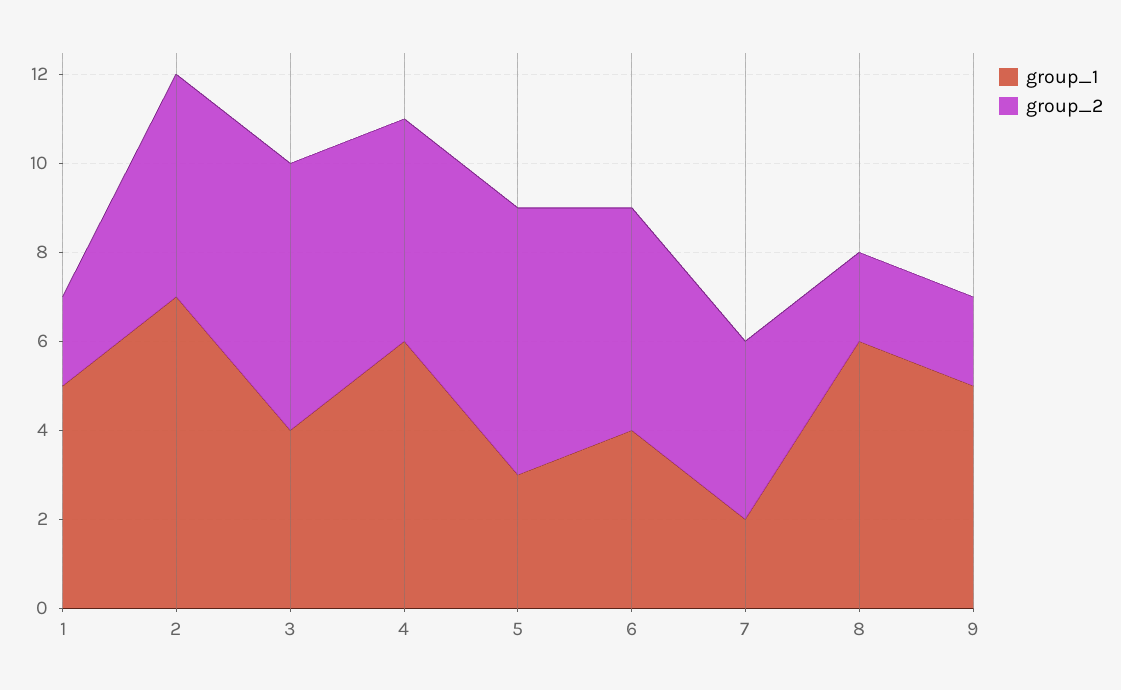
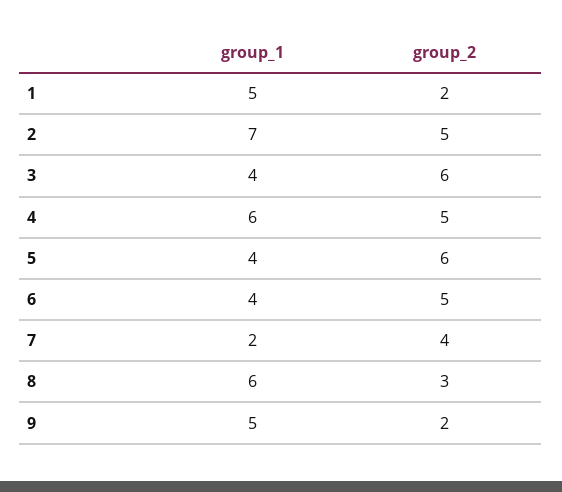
group_1, 5: 3 -> 4
group_2, 8: 2 -> 3

